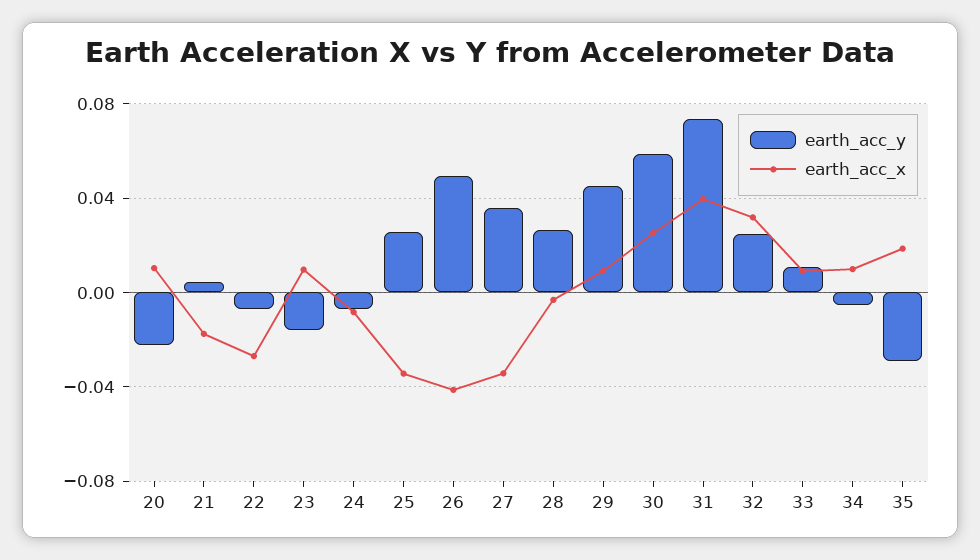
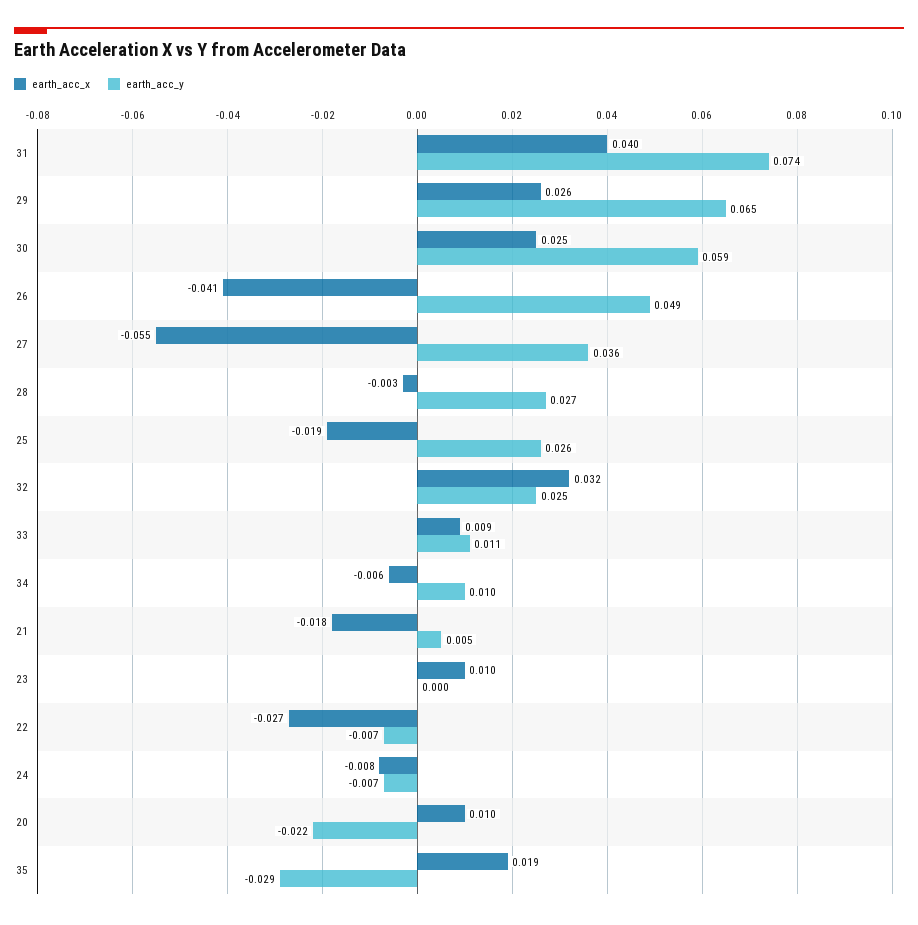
earth_acc_y, 23: -0.015 -> 0
earth_acc_x, 25: -0.035 -> -0.019
earth_acc_x, 27: -0.035 -> -0.055
earth_acc_y, 29: 0.045 -> 0.065
earth_acc_x, 29: 0.01 -> 0.026
earth_acc_y, 34: -0.005 -> 0.01
earth_acc_x, 34: 0.01 -> -0.006

